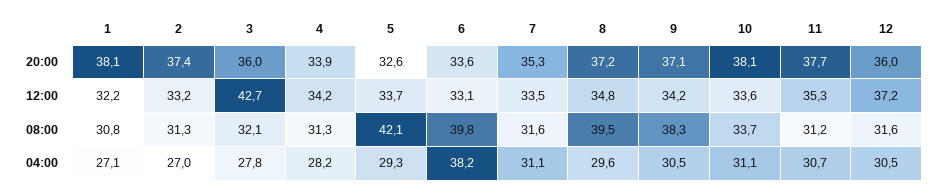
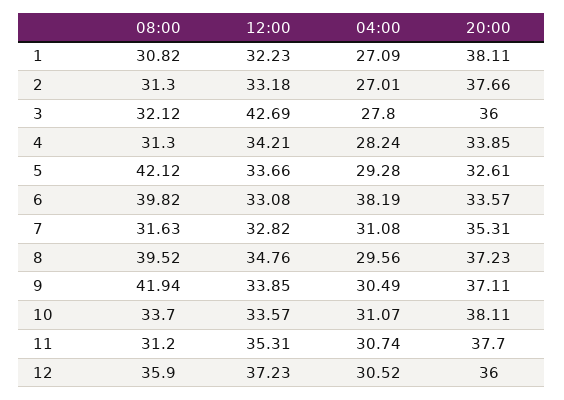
2, 20:00: 37.4 -> 37.66
7, 12:00: 33.5 -> 32.82
9, 12:00: 34.2 -> 33.85
9, 08:00: 38.3 -> 41.94
12, 08:00: 31.6 -> 35.9

